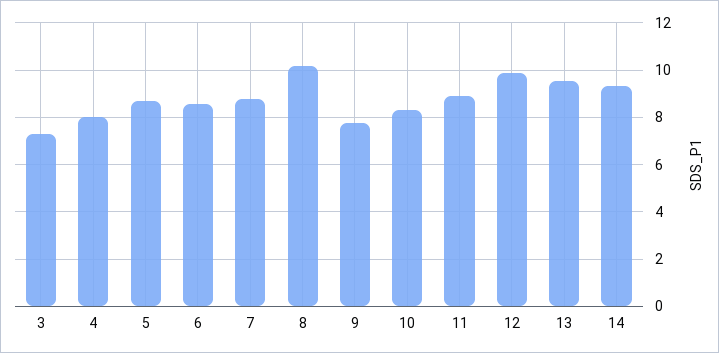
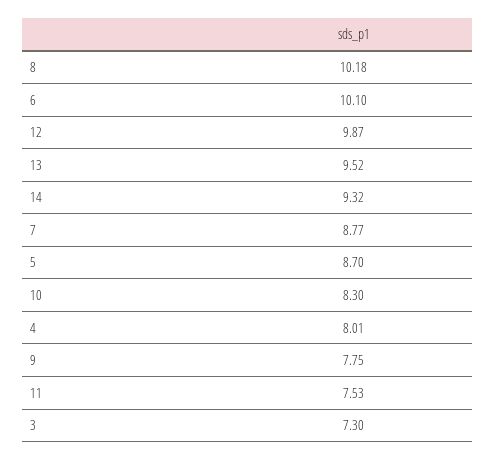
6: 8.5 -> 10.1
11: 9 -> 7.53

